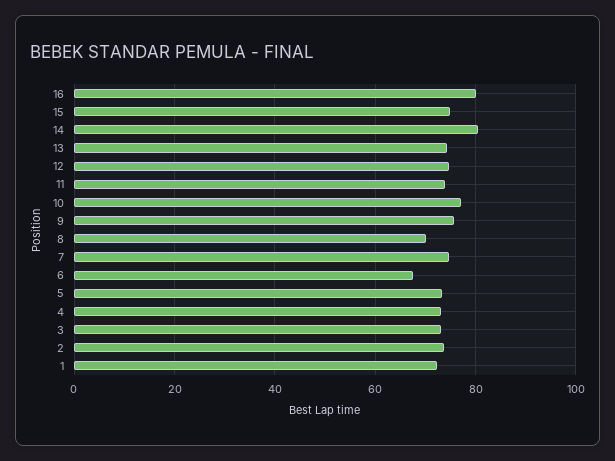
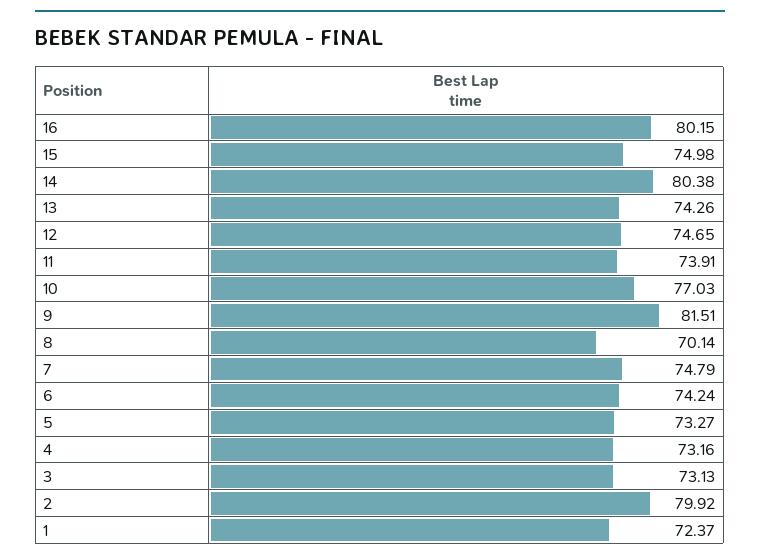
9: 76 -> 81.51
6: 68 -> 74.24
2: 74 -> 79.92

